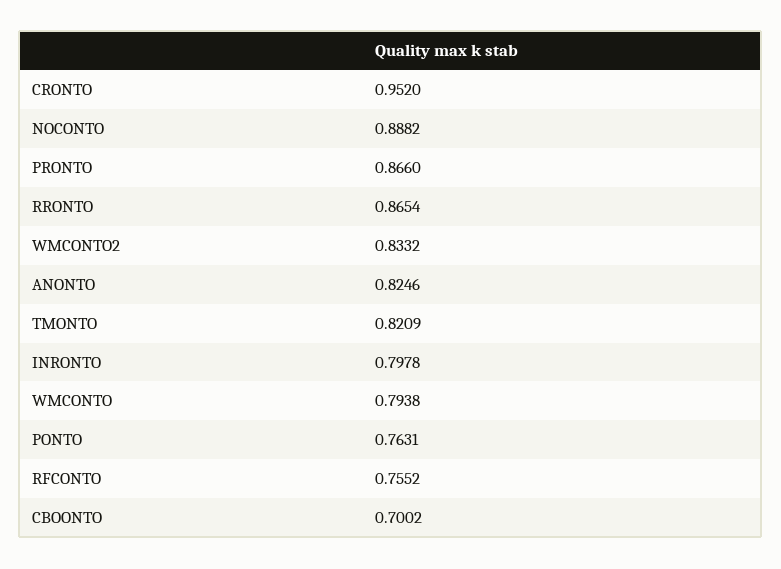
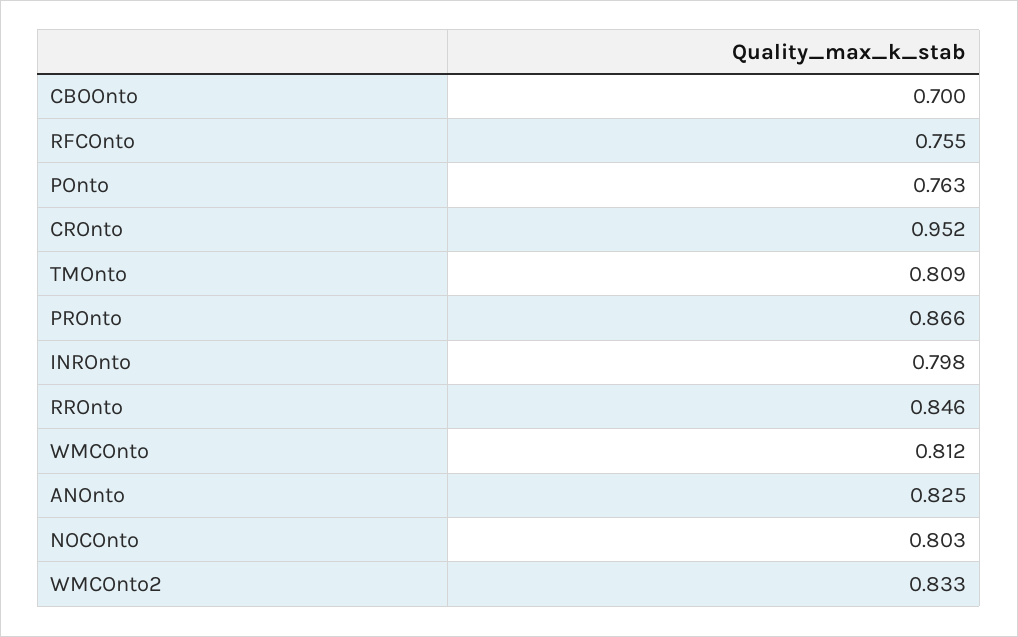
NOCONTO: 0.8882 -> 0.803
RRONTO: 0.8654 -> 0.846
TMONTO: 0.8209 -> 0.809
WMCONTO: 0.7938 -> 0.812

